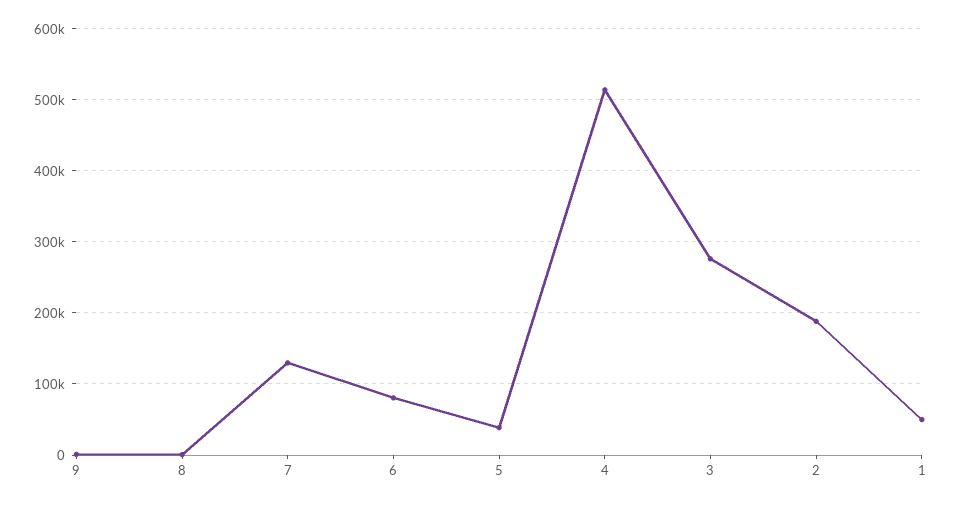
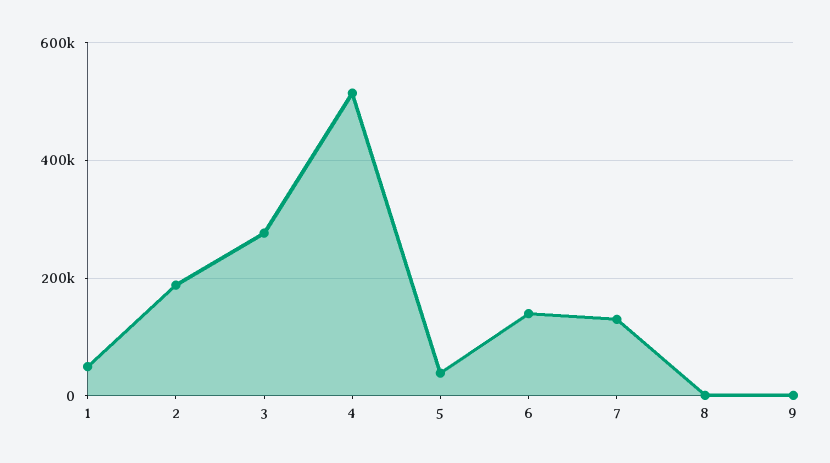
6: 80000 -> 140000

